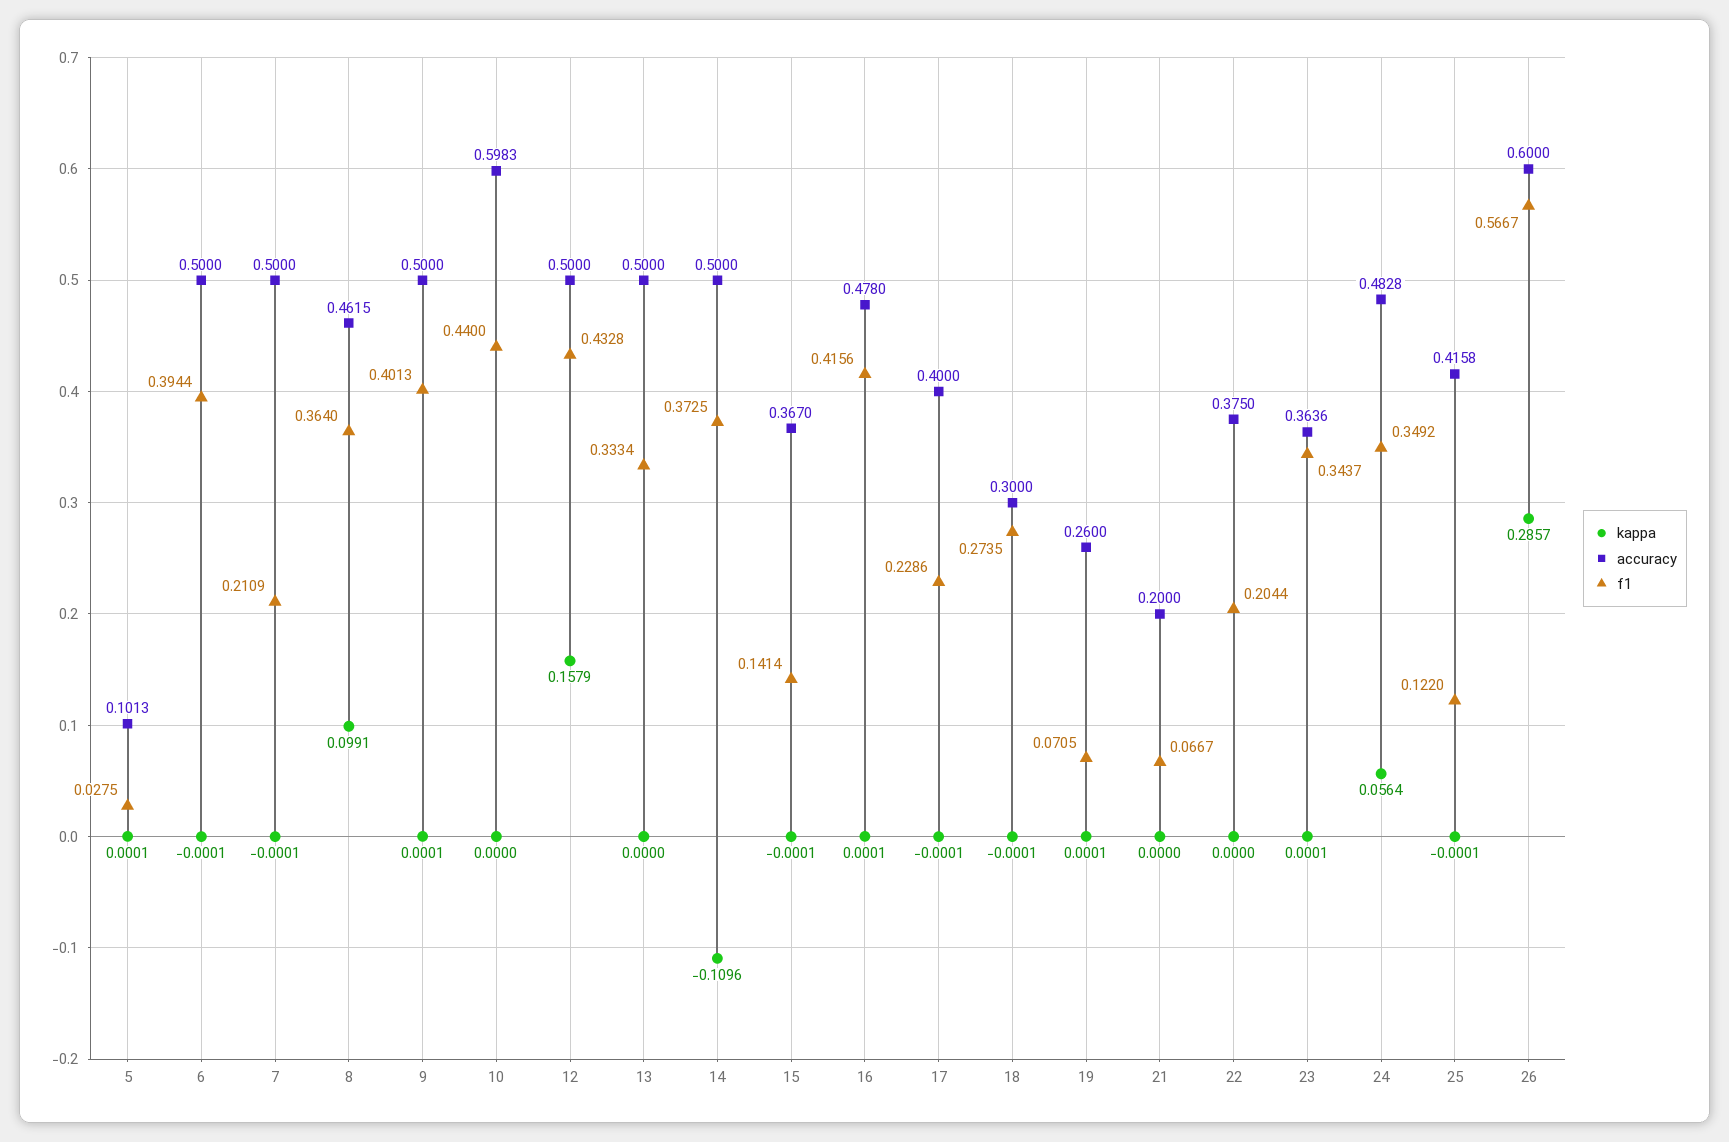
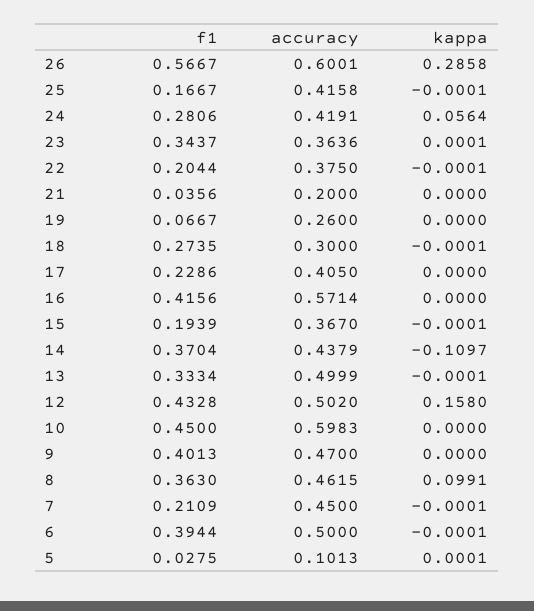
accuracy, 7: 0.5 -> 0.45
f1, 8: 0.364 -> 0.363
kappa, 9: 0.0001 -> 0
accuracy, 9: 0.5 -> 0.47
f1, 10: 0.44 -> 0.45
kappa, 12: 0.1579 -> 0.158
accuracy, 12: 0.5 -> 0.502
kappa, 13: 0 -> -0.0001
accuracy, 13: 0.5 -> 0.4999
kappa, 14: -0.1096 -> -0.1097
accuracy, 14: 0.5 -> 0.4379
f1, 14: 0.3725 -> 0.3704
f1, 15: 0.1414 -> 0.1939
kappa, 16: 0.0001 -> 0
accuracy, 16: 0.478 -> 0.5714
kappa, 17: -0.0001 -> 0
accuracy, 17: 0.4 -> 0.405
kappa, 19: 0.0001 -> 0
f1, 19: 0.0705 -> 0.0667
f1, 21: 0.0667 -> 0.0356
kappa, 22: 0 -> -0.0001
accuracy, 24: 0.4828 -> 0.4191
f1, 24: 0.3492 -> 0.2806
f1, 25: 0.122 -> 0.1667
kappa, 26: 0.2857 -> 0.2858
accuracy, 26: 0.6 -> 0.6001

